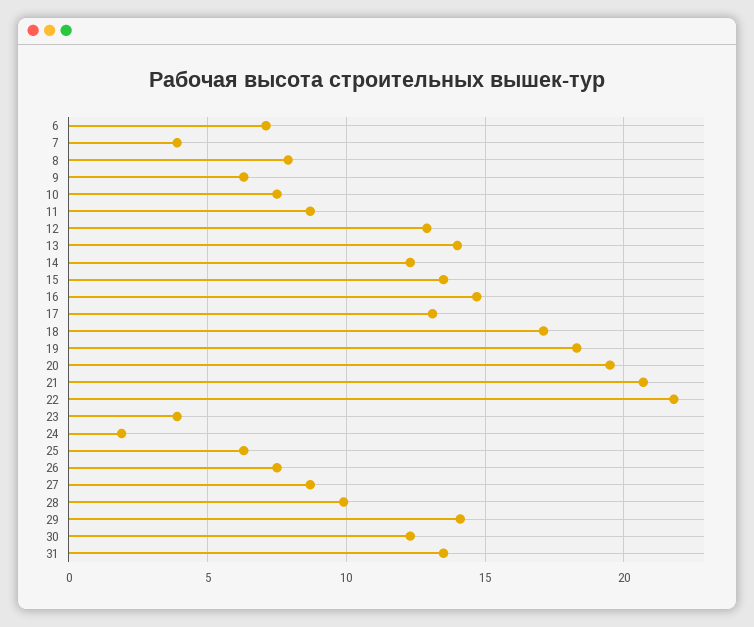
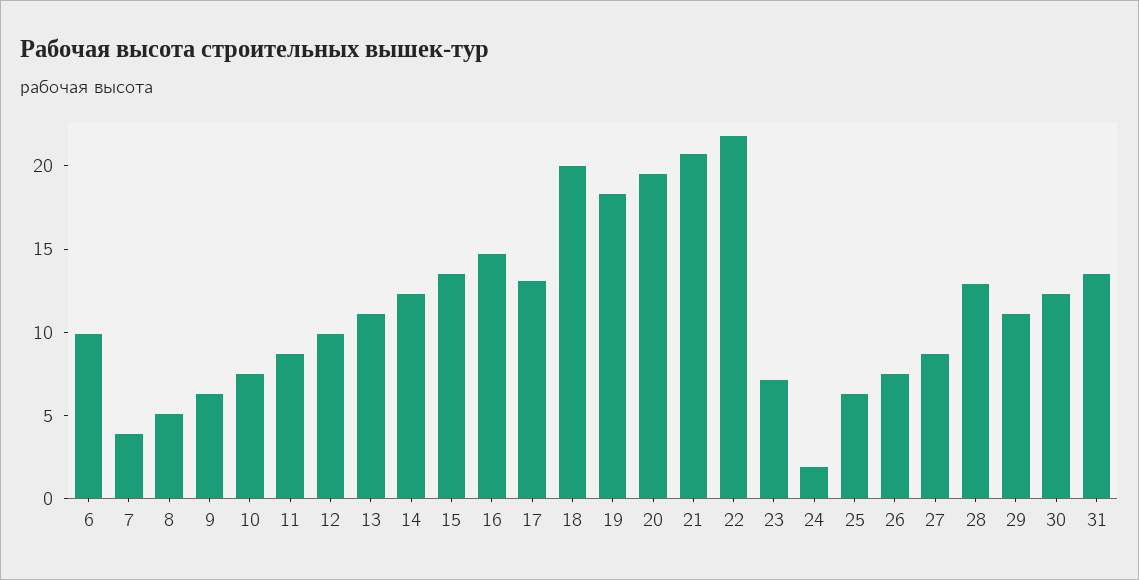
6: 7 -> 10
8: 8 -> 5
12: 13 -> 10
13: 14 -> 11
18: 17 -> 20
23: 4 -> 7
28: 10 -> 13
29: 14 -> 11

